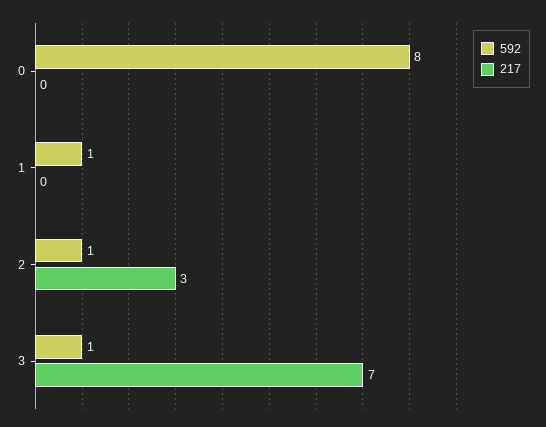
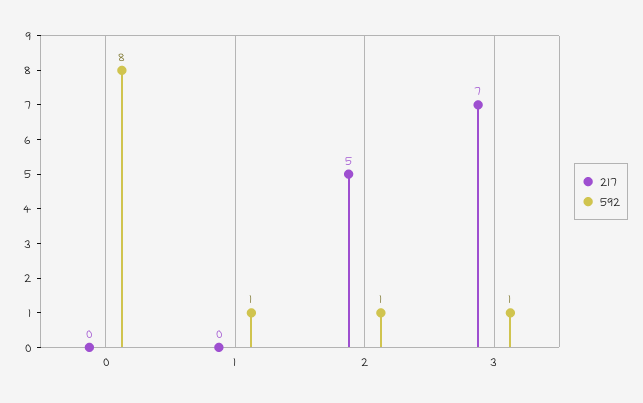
217, 2: 3 -> 5

